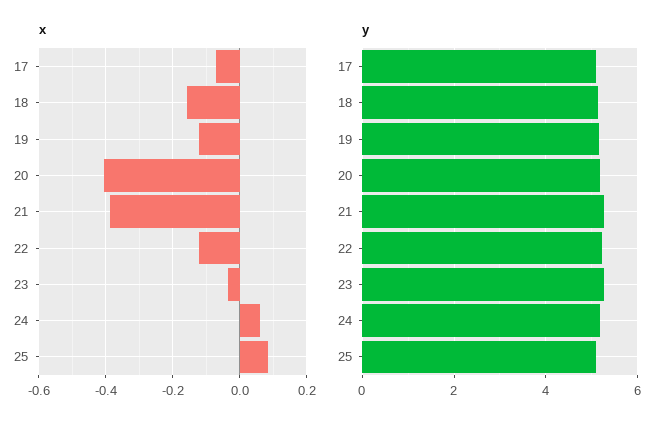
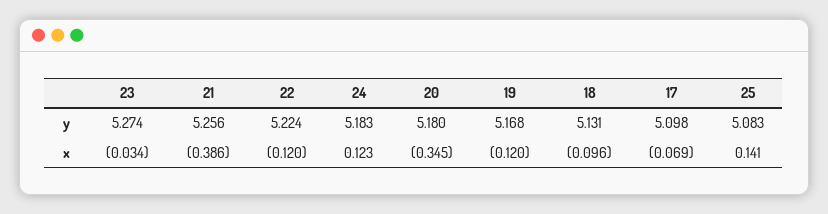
x, 18: -0.16 -> -0.096
x, 20: -0.4 -> -0.345
x, 24: 0.06 -> 0.123
x, 25: 0.08 -> 0.141

